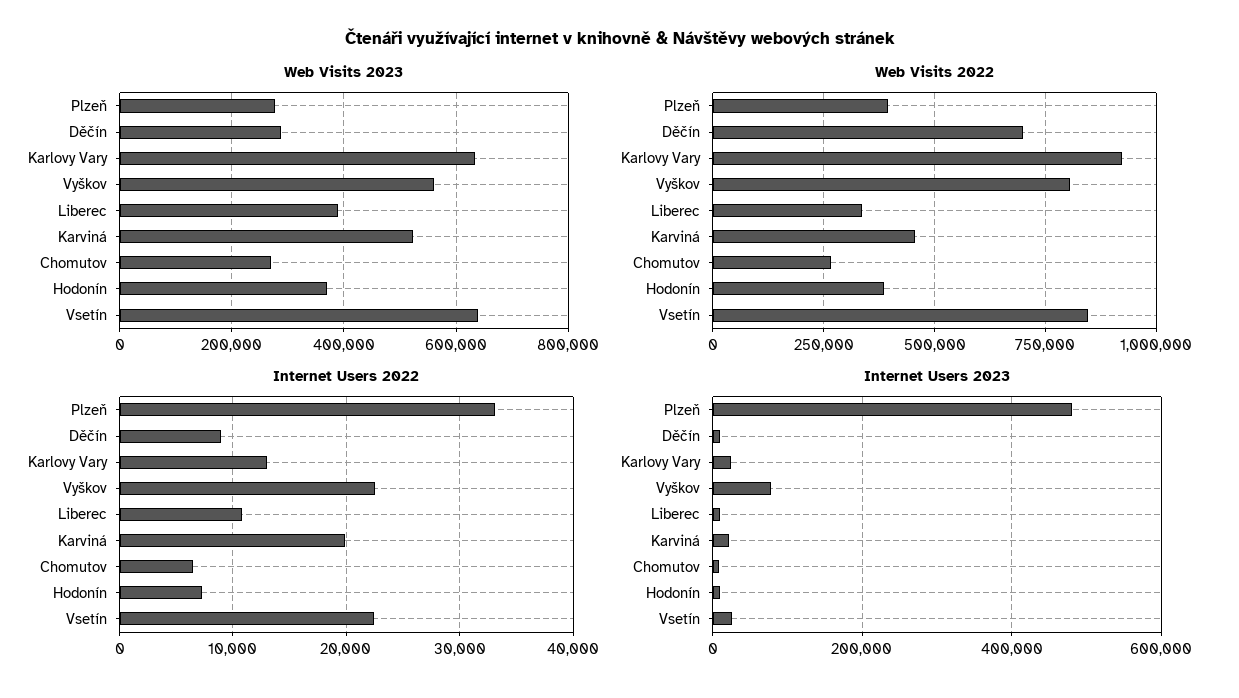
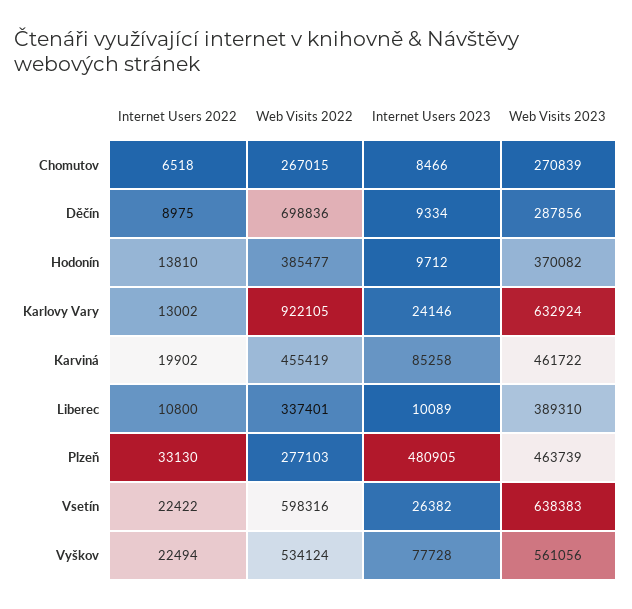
Web Visits 2023, Plzeň: 280000 -> 463739
Web Visits 2023, Karviná: 520000 -> 461722
Web Visits 2022, Plzeň: 400000 -> 277103
Web Visits 2022, Vyškov: 800000 -> 534124
Web Visits 2022, Vsetín: 850000 -> 598316
Internet Users 2022, Hodonín: 7000 -> 13810
Internet Users 2023, Karviná: 20000 -> 85258

